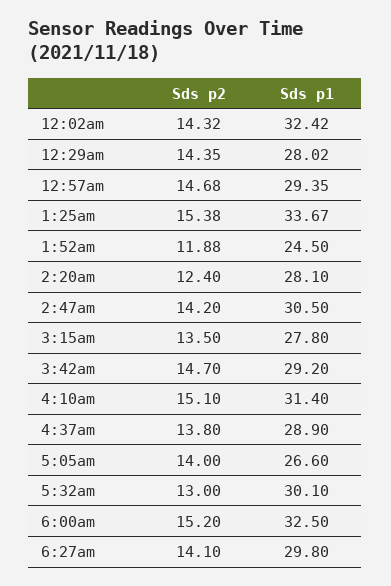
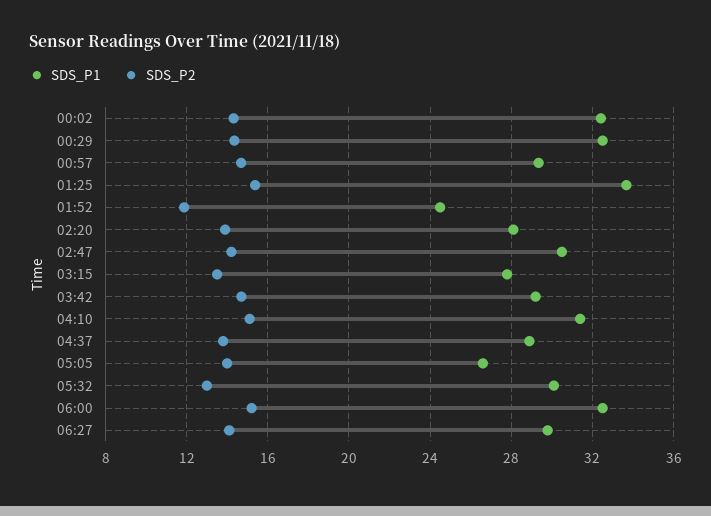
Sds p1, 12:29am: 28.02 -> 32.5
Sds p2, 2:20am: 12.4 -> 14

